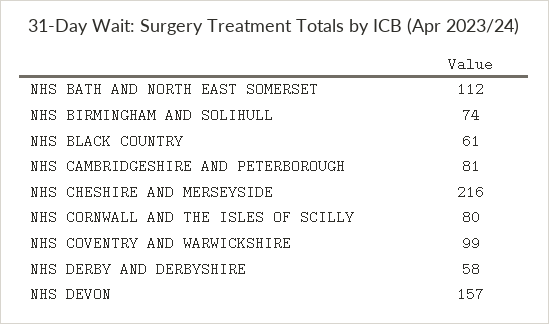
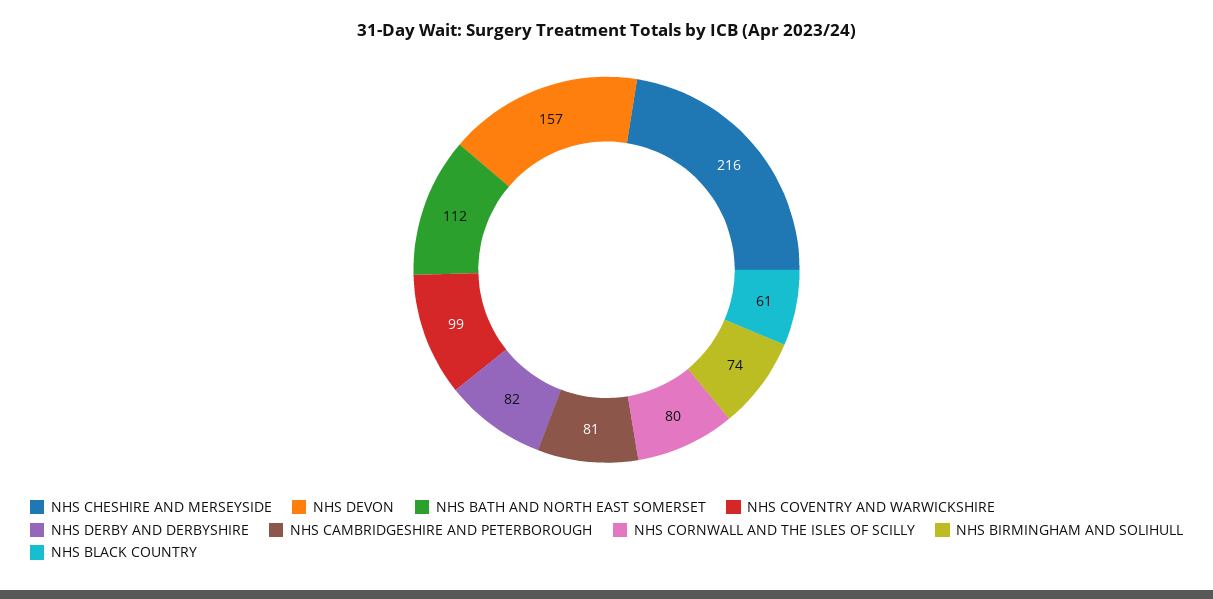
NHS DERBY AND DERBYSHIRE: 58 -> 82

